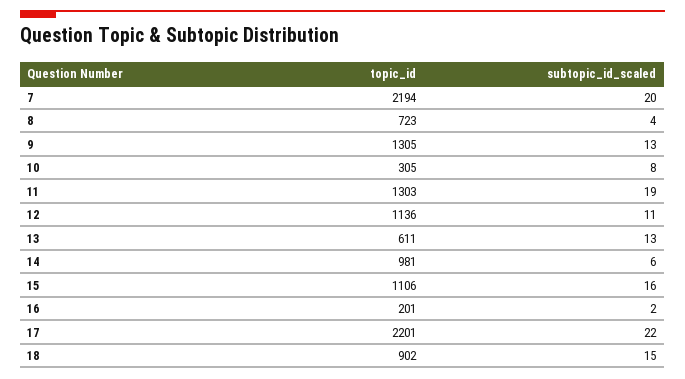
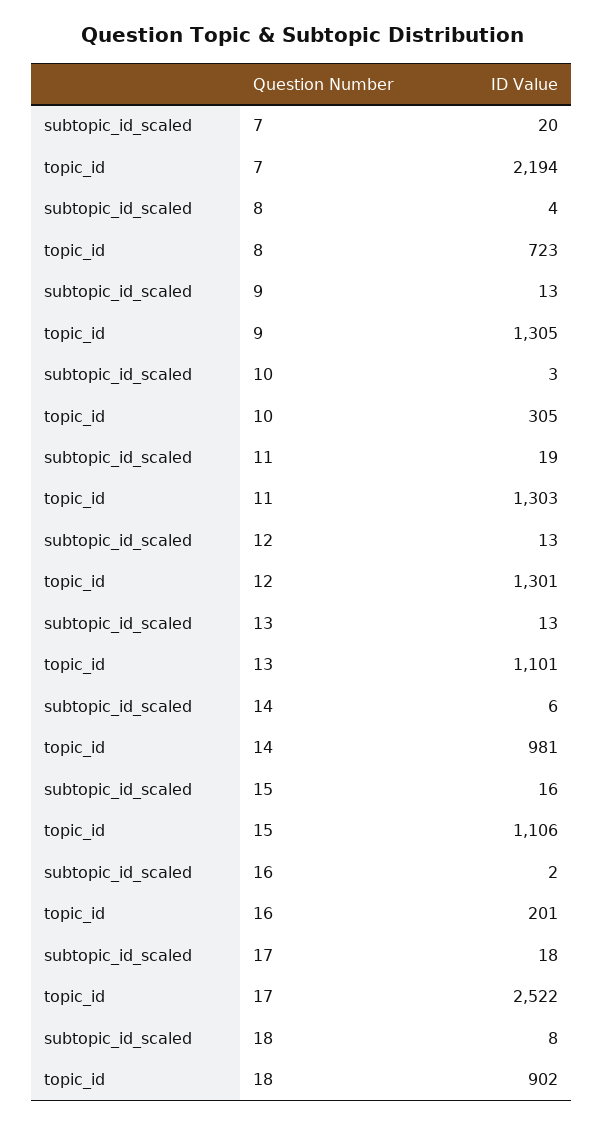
subtopic_id_scaled, 10: 8 -> 3
topic_id, 12: 1136 -> 1301
subtopic_id_scaled, 12: 11 -> 13
topic_id, 13: 611 -> 1101
topic_id, 17: 2201 -> 2522
subtopic_id_scaled, 17: 22 -> 18
subtopic_id_scaled, 18: 15 -> 8

